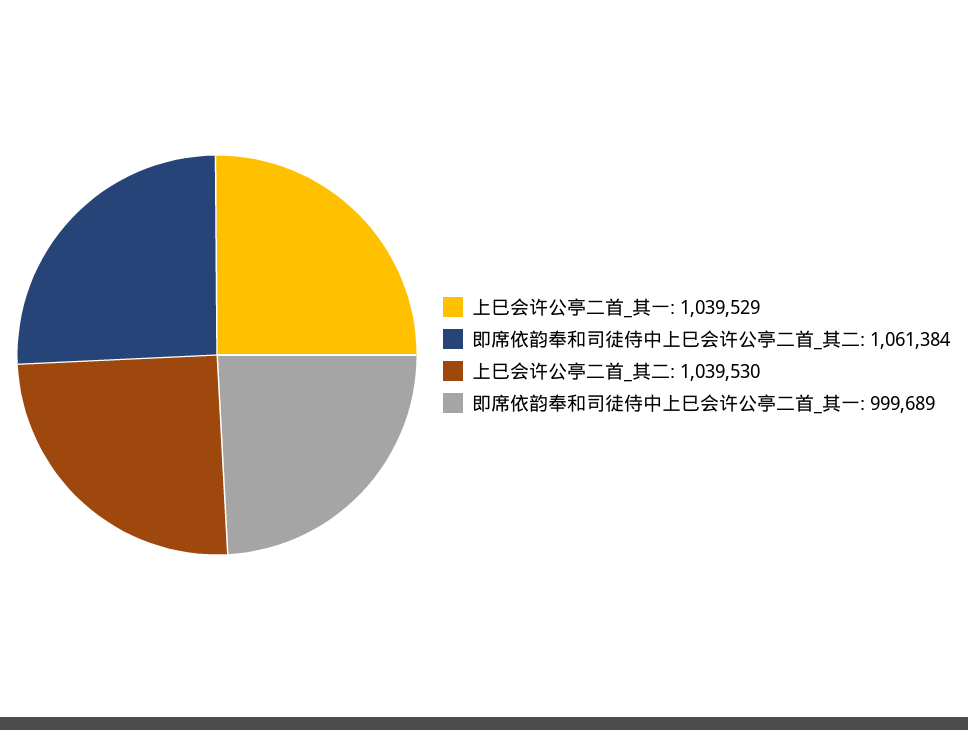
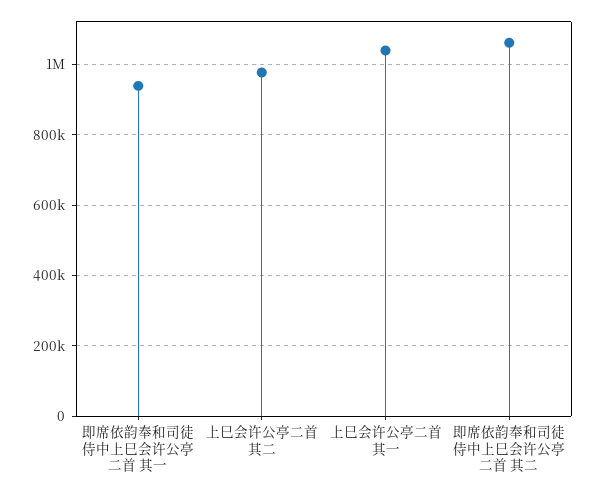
上巳会许公亭二首_其二: 1039530 -> 980000
即席依韵奉和司徒侍中上巳会许公亭二首_其一: 999689 -> 940000

